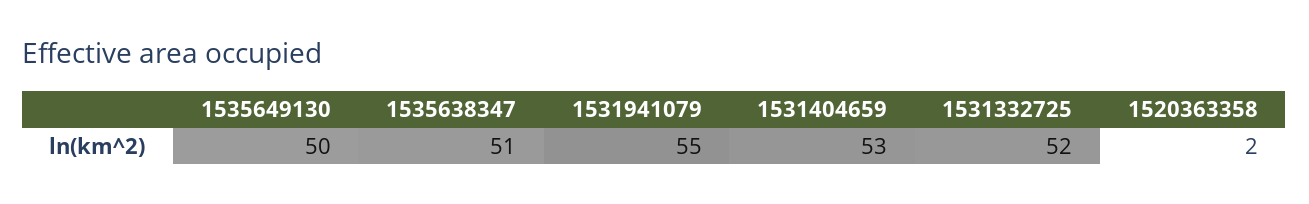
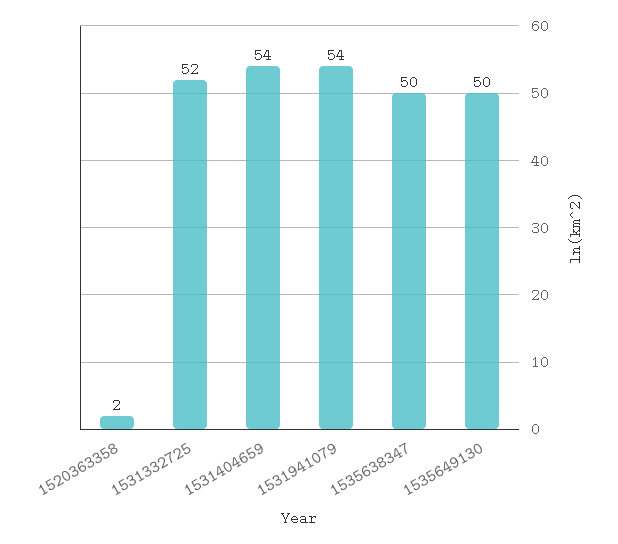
1535638347: 51 -> 50
1531941079: 55 -> 54
1531404659: 53 -> 54

